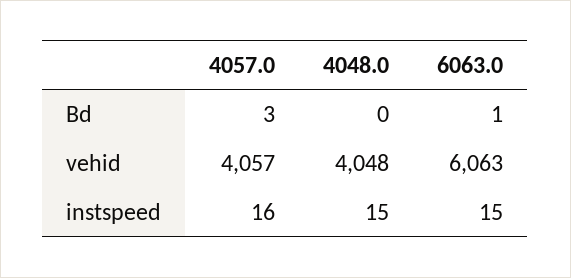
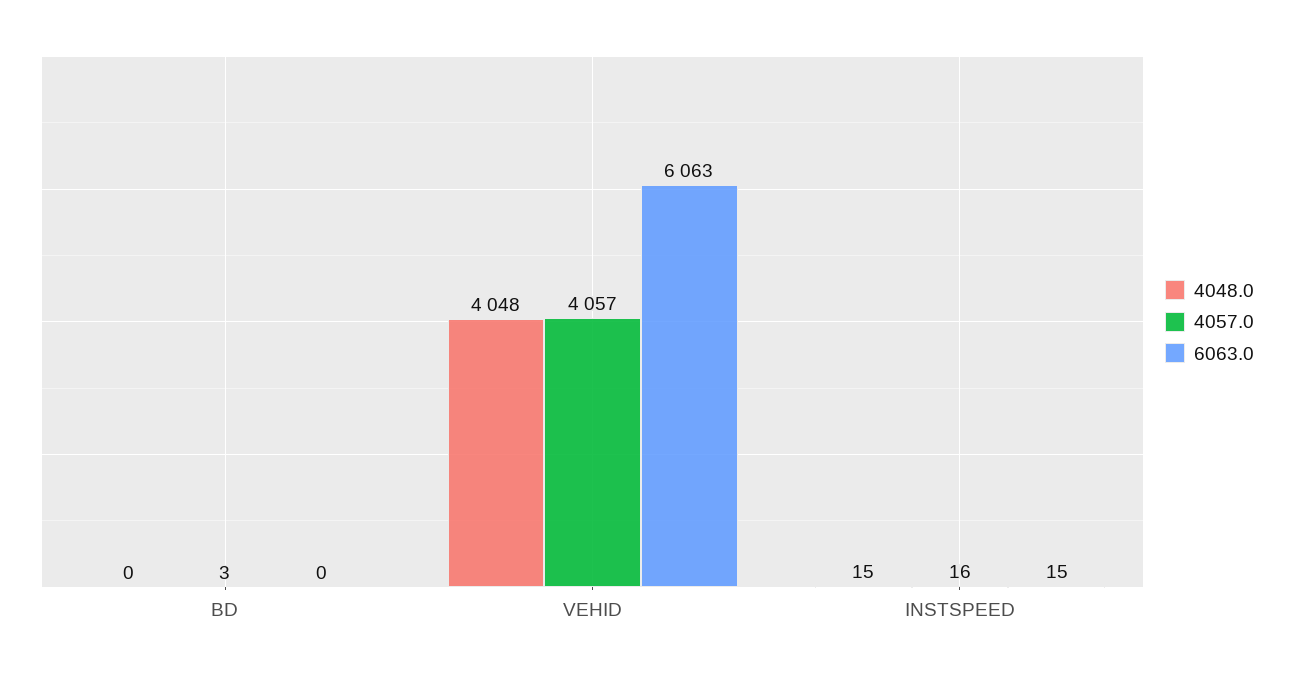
6063.0, Bd: 1 -> 0

